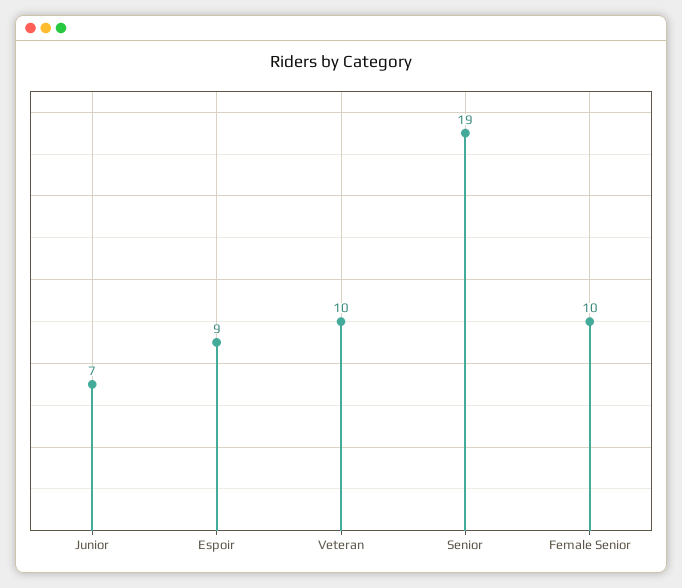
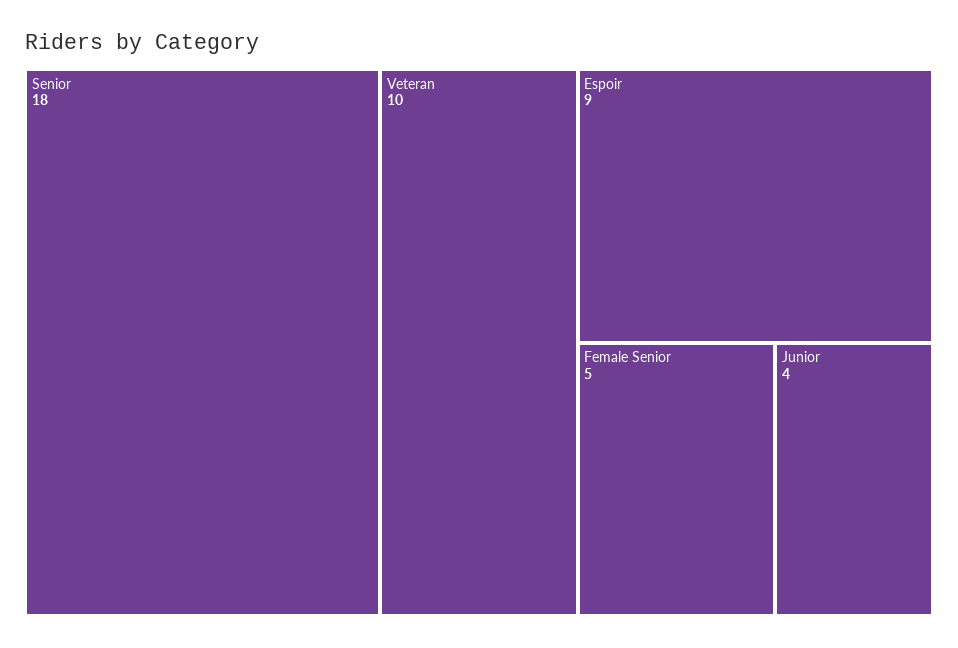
Junior: 7 -> 4
Senior: 19 -> 18
Female Senior: 10 -> 5

